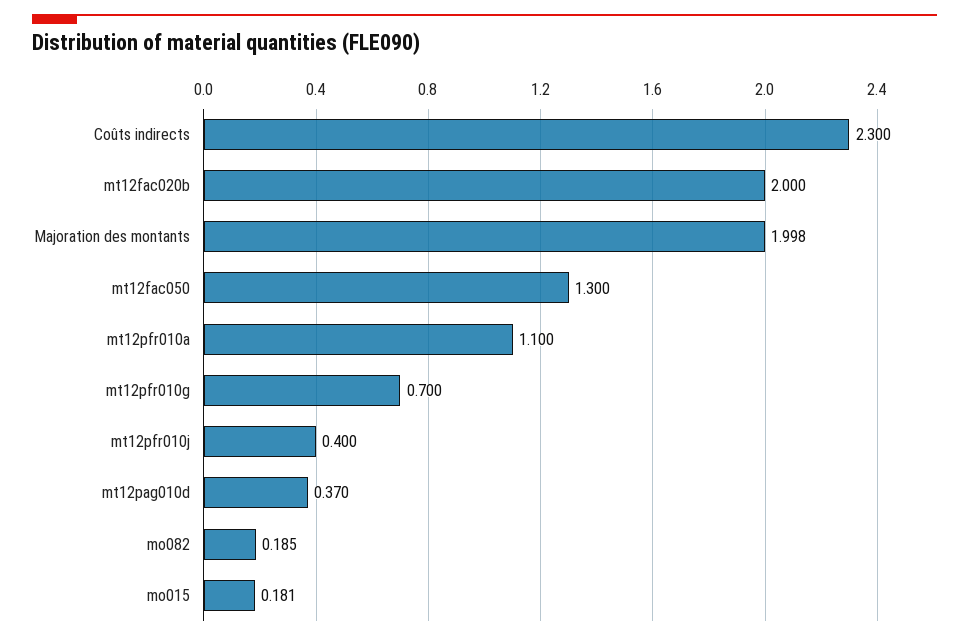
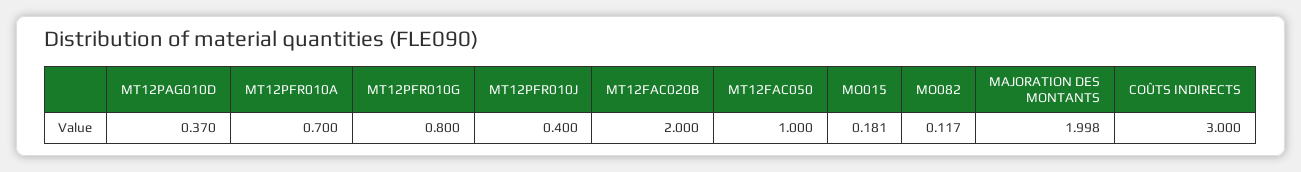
Coûts indirects: 2.3 -> 3
mt12fac050: 1.3 -> 1
mt12pfr010a: 1.1 -> 0.7
mt12pfr010g: 0.7 -> 0.8
mo082: 0.185 -> 0.117

